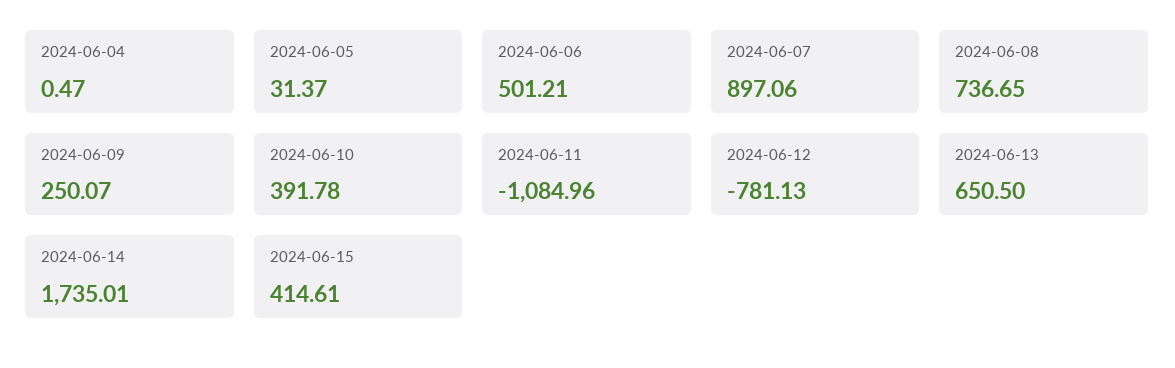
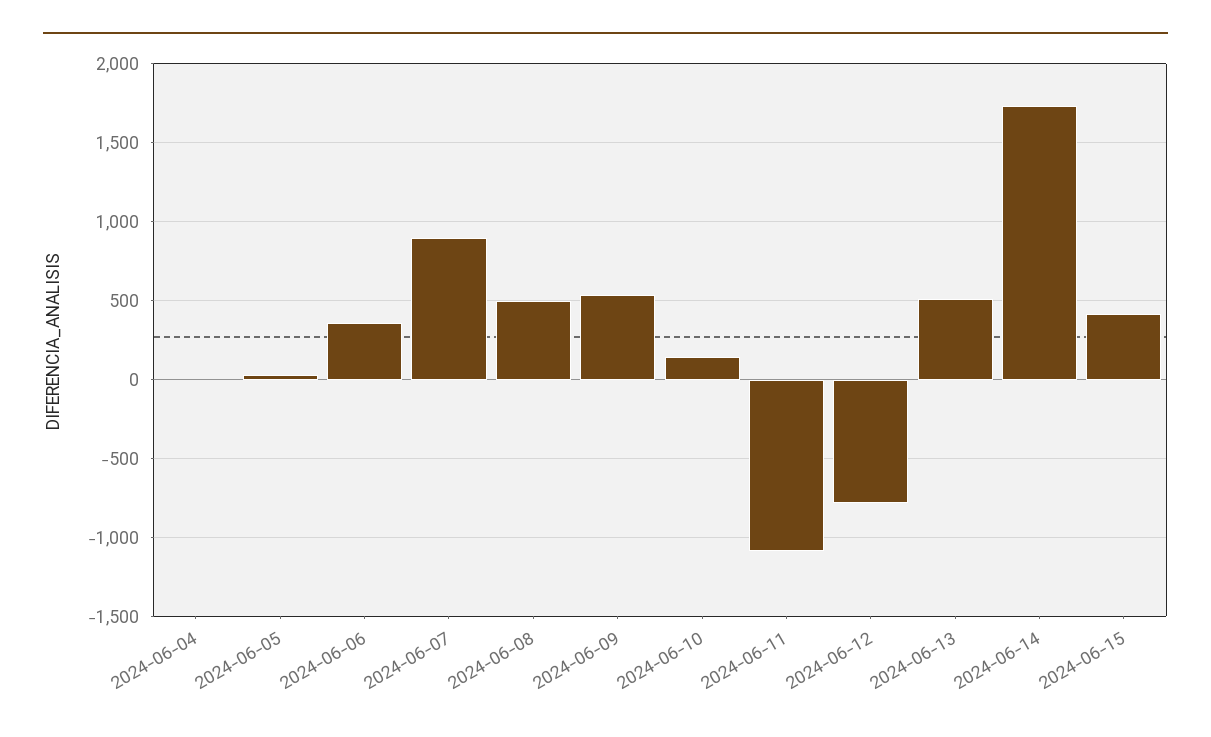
2024-06-06: 501.21 -> 350
2024-06-08: 736.65 -> 500
2024-06-09: 250.07 -> 550
2024-06-10: 391.78 -> 150
2024-06-13: 650.5 -> 500

